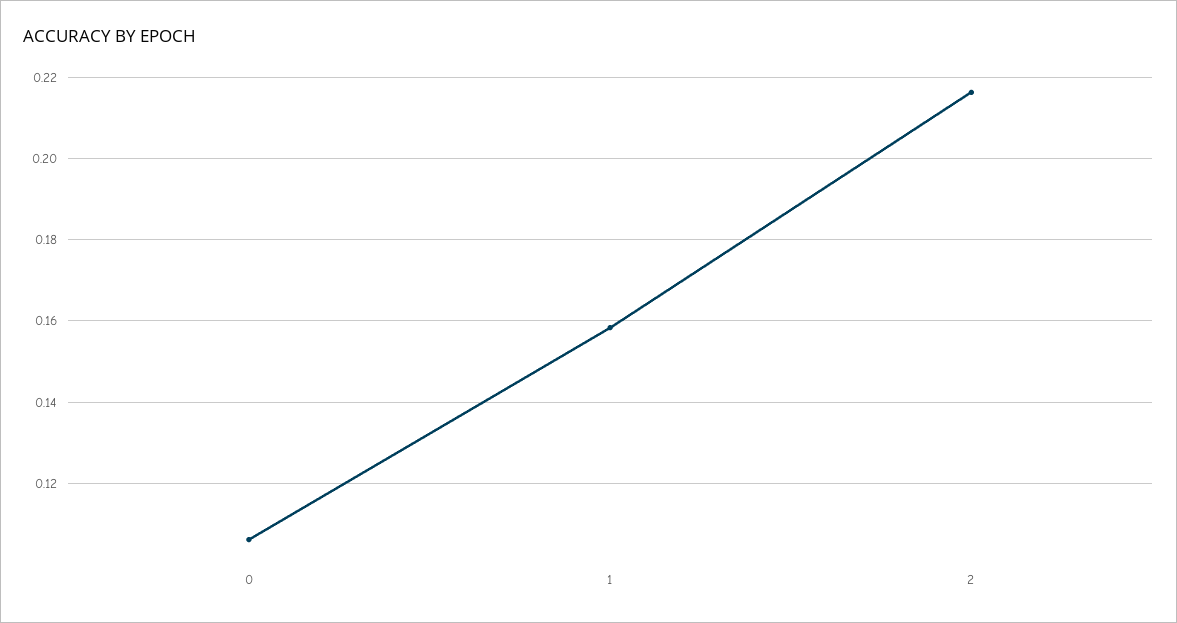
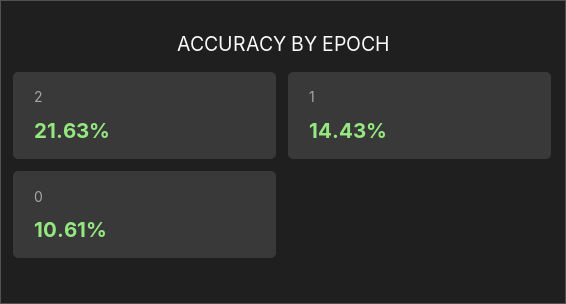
1: 0.158 -> 0.1443

